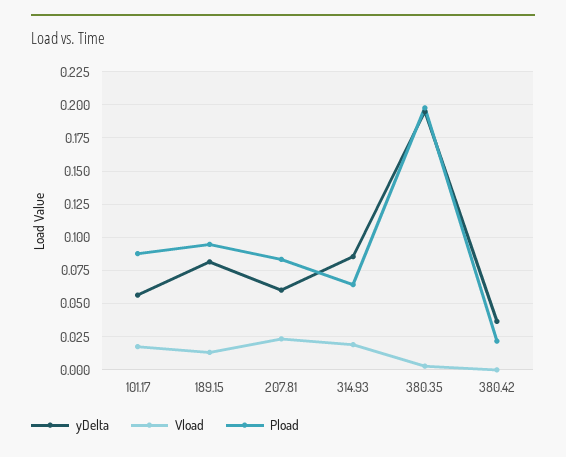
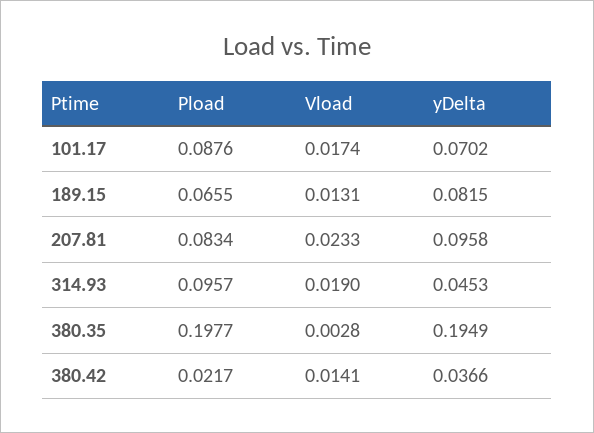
yDelta, 101.17: 0.055 -> 0.0702
Pload, 189.15: 0.095 -> 0.0655
yDelta, 207.81: 0.06 -> 0.0958
yDelta, 314.93: 0.085 -> 0.0453
Pload, 314.93: 0.065 -> 0.0957
Vload, 380.42: 0 -> 0.0141

